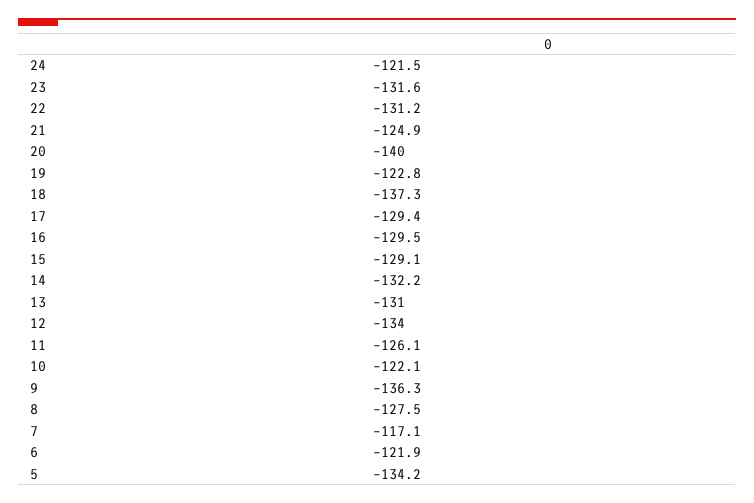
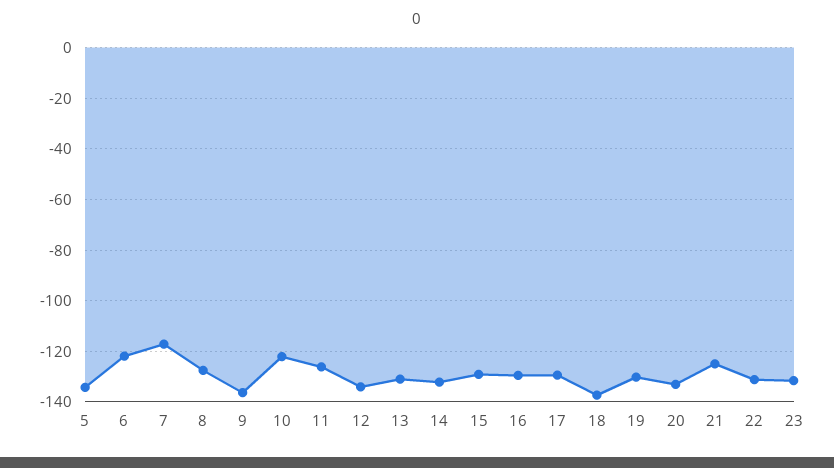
24: -121.5 -> none
20: -140 -> -132.5
19: -122.8 -> -130

